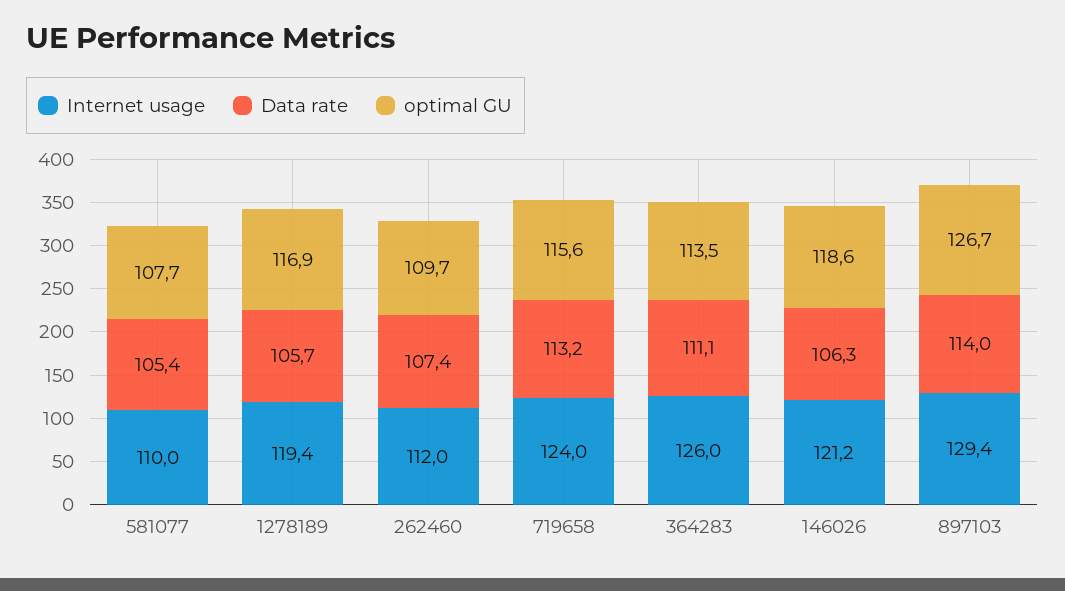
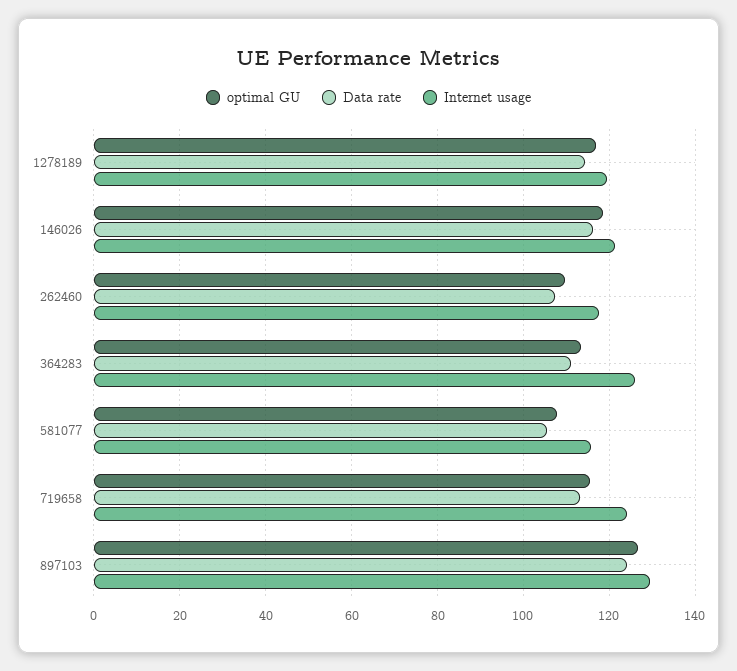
Internet usage, 581077: 110 -> 116
Data rate, 1278189: 105.7 -> 114
Internet usage, 262460: 112 -> 118
Data rate, 146026: 106.3 -> 116
Data rate, 897103: 114 -> 124

